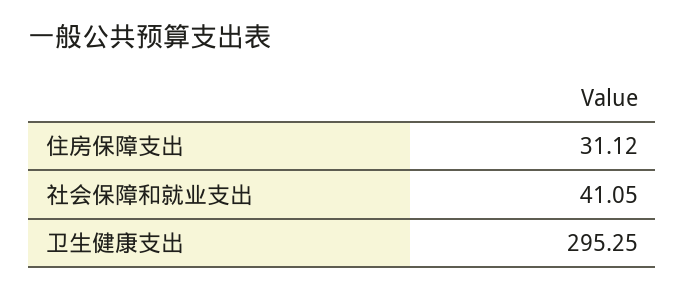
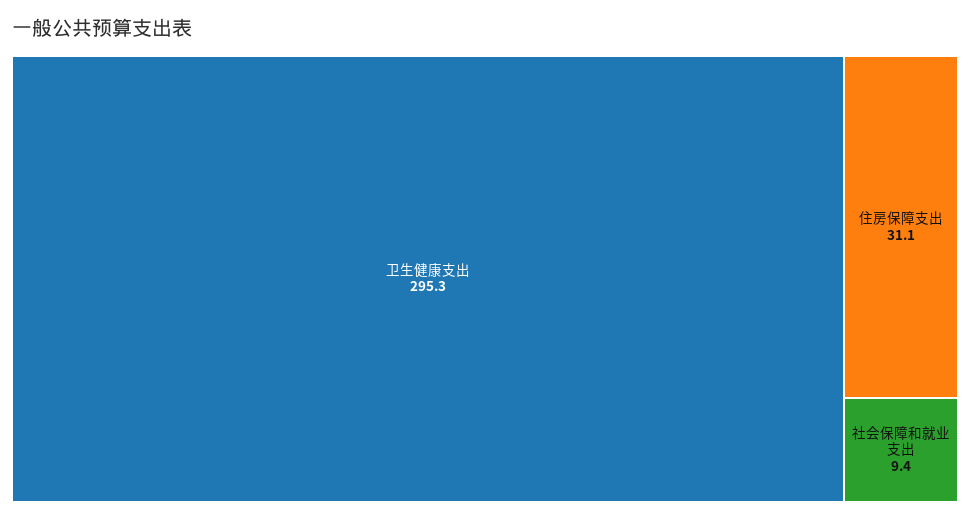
社会保障和就业支出: 41.05 -> 9.4

